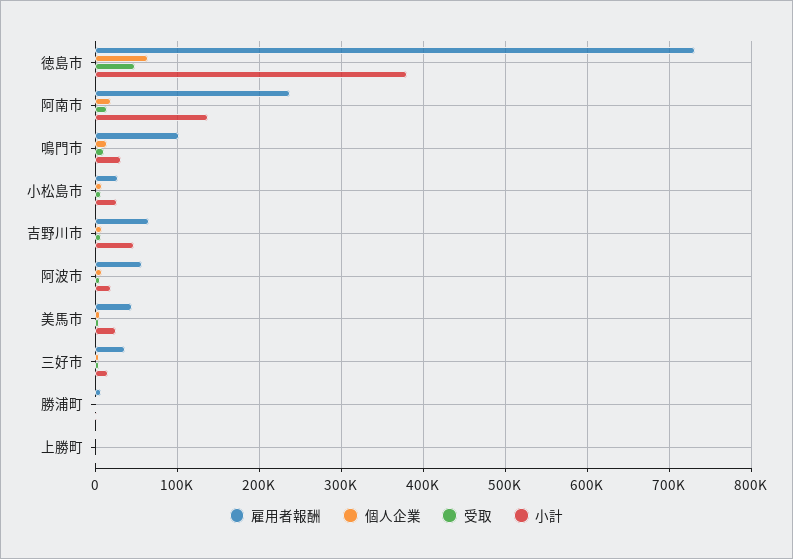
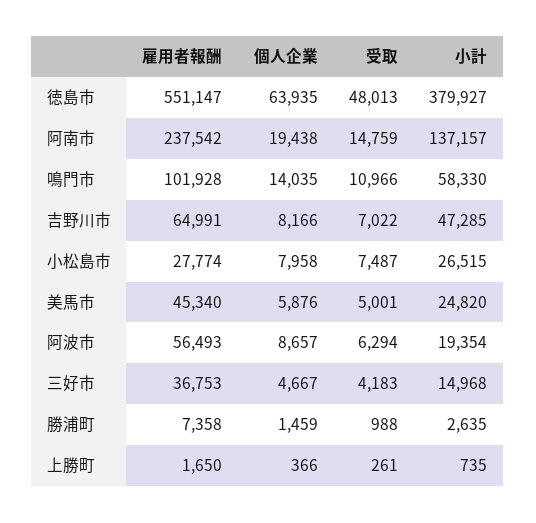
雇用者報酬, 徳島市: 730000 -> 551147
小計, 鳴門市: 30000 -> 58330

